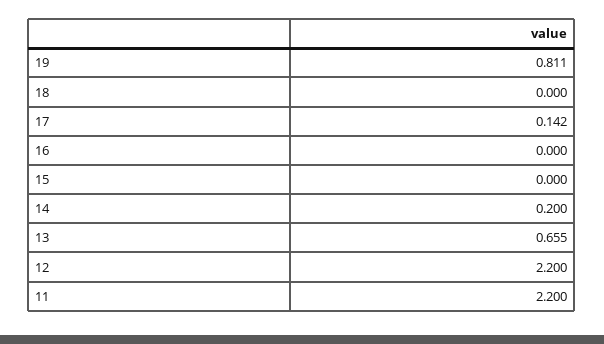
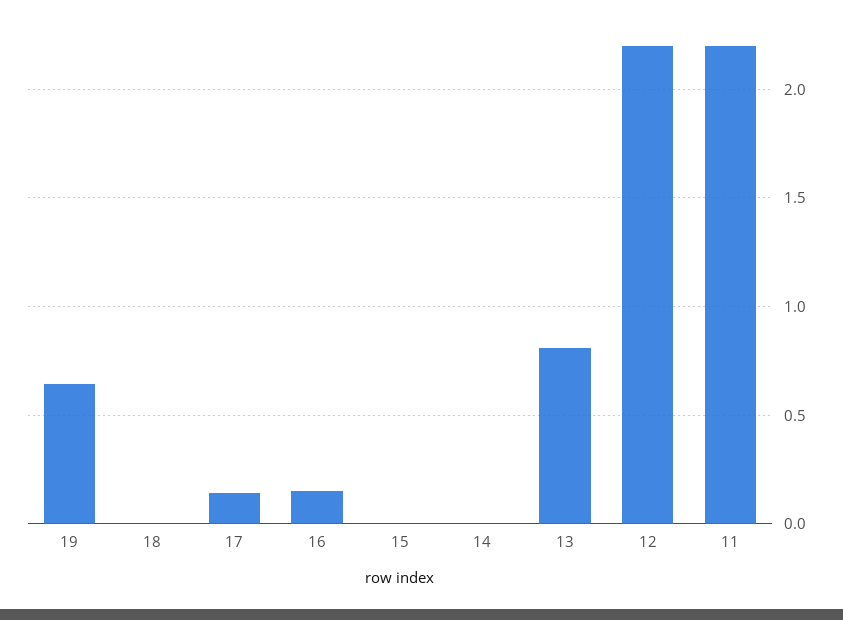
19: 0.811 -> 0.65
16: 0 -> 0.15
14: 0.2 -> 0
13: 0.655 -> 0.8

